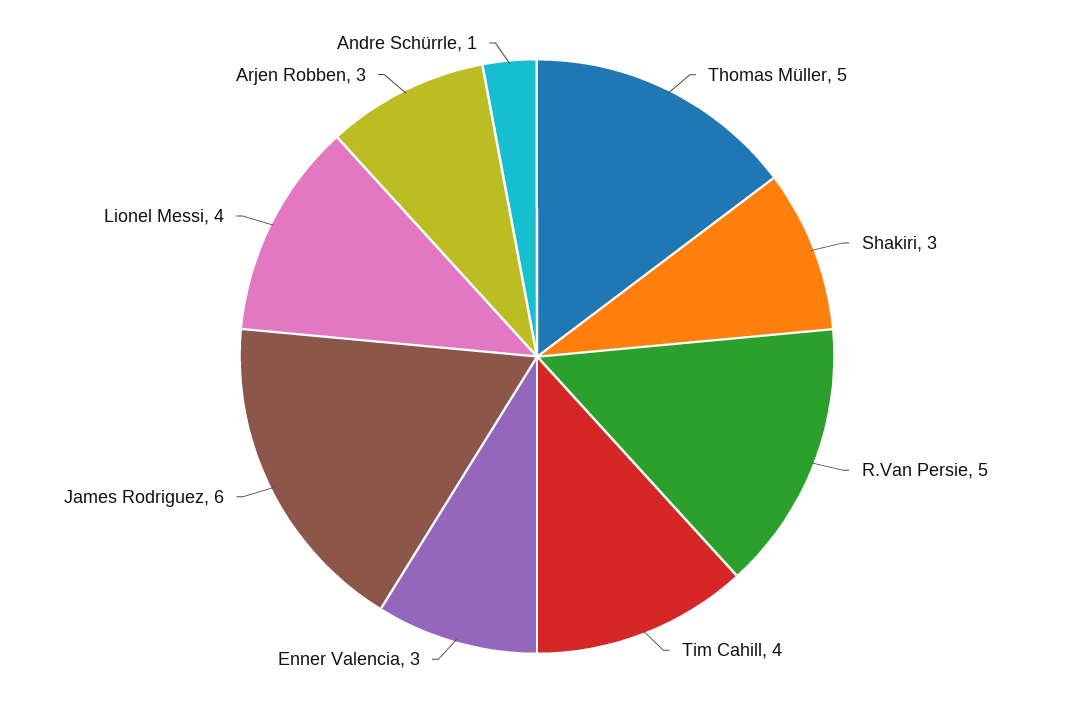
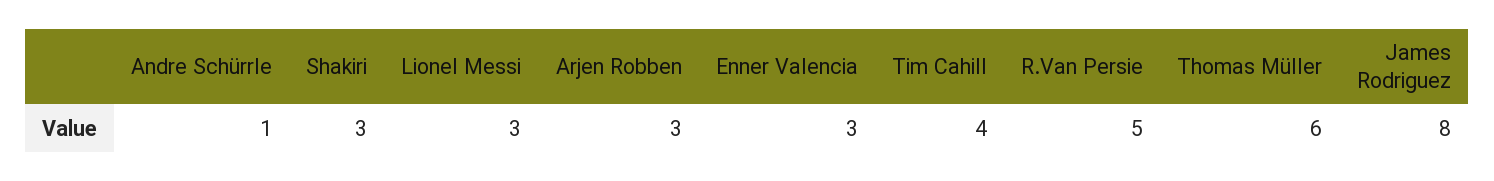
Thomas Müller: 5 -> 6
James Rodriguez: 6 -> 8
Lionel Messi: 4 -> 3

